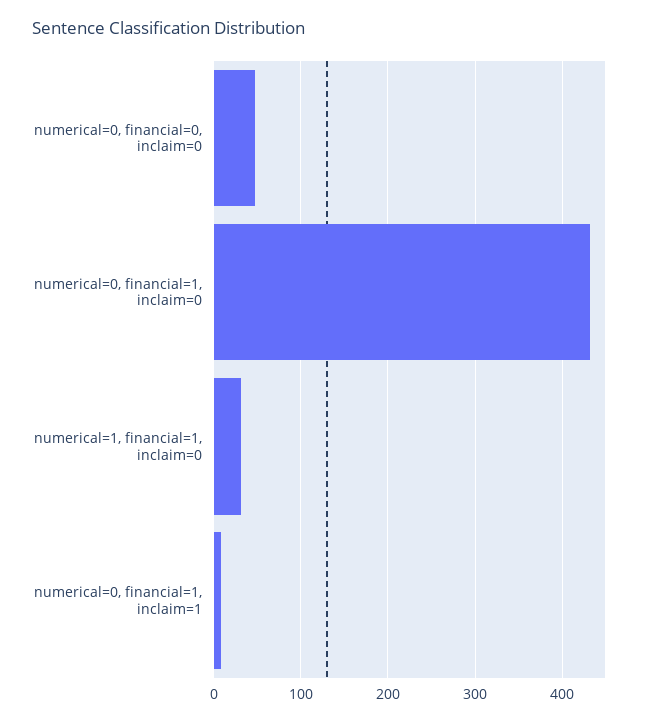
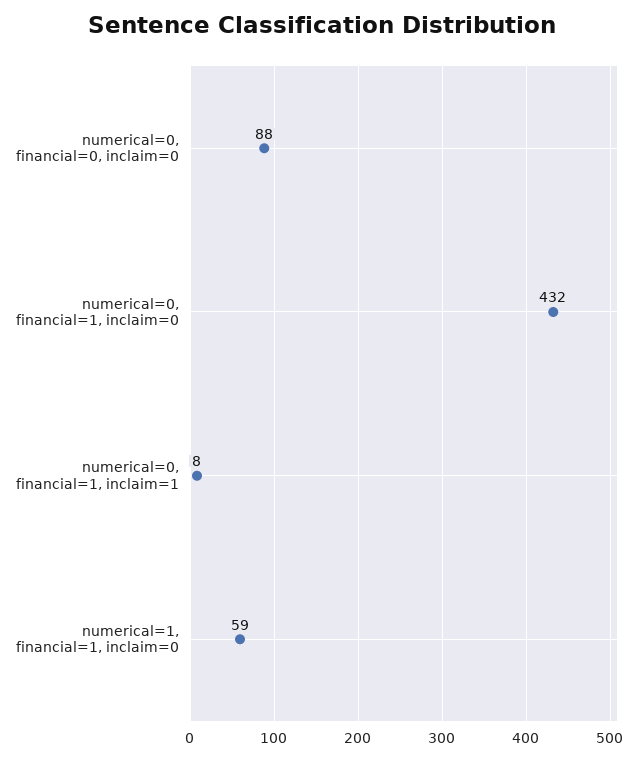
numerical=0, financial=0, inclaim=0: 50 -> 88
numerical=1, financial=1, inclaim=0: 30 -> 59

